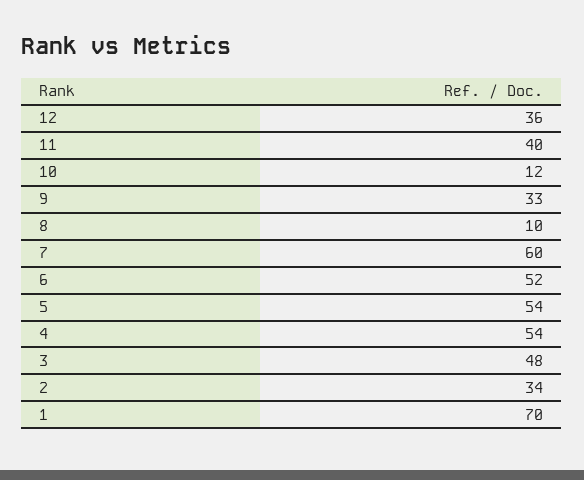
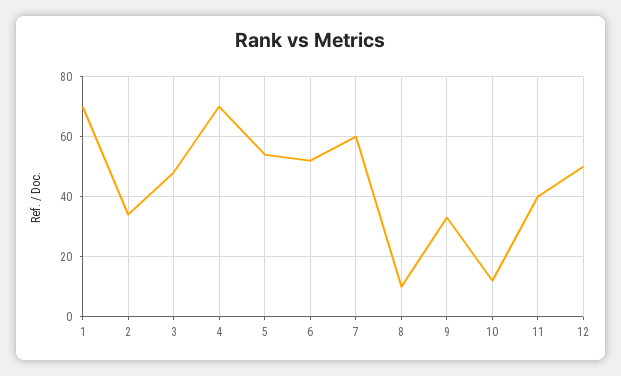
12: 36 -> 50
4: 54 -> 70

